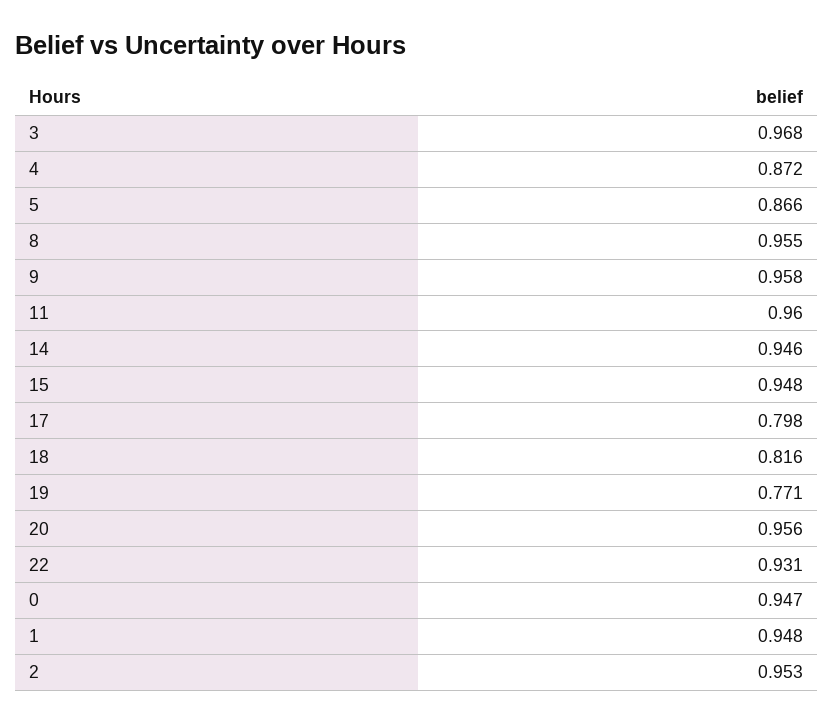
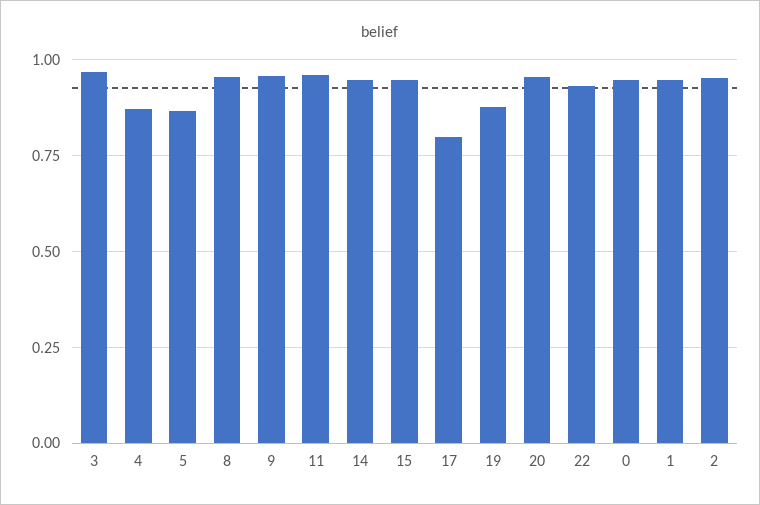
18: 0.816 -> none
19: 0.771 -> 0.875

